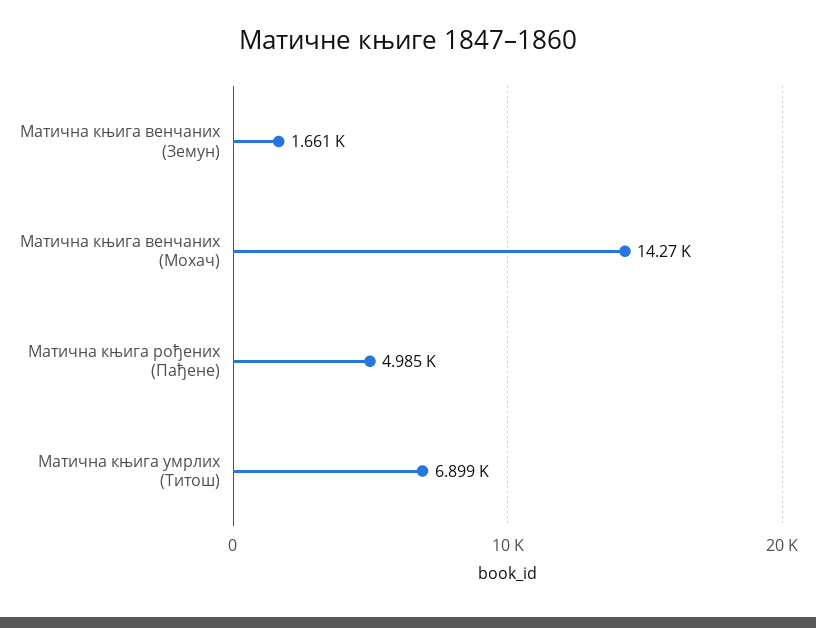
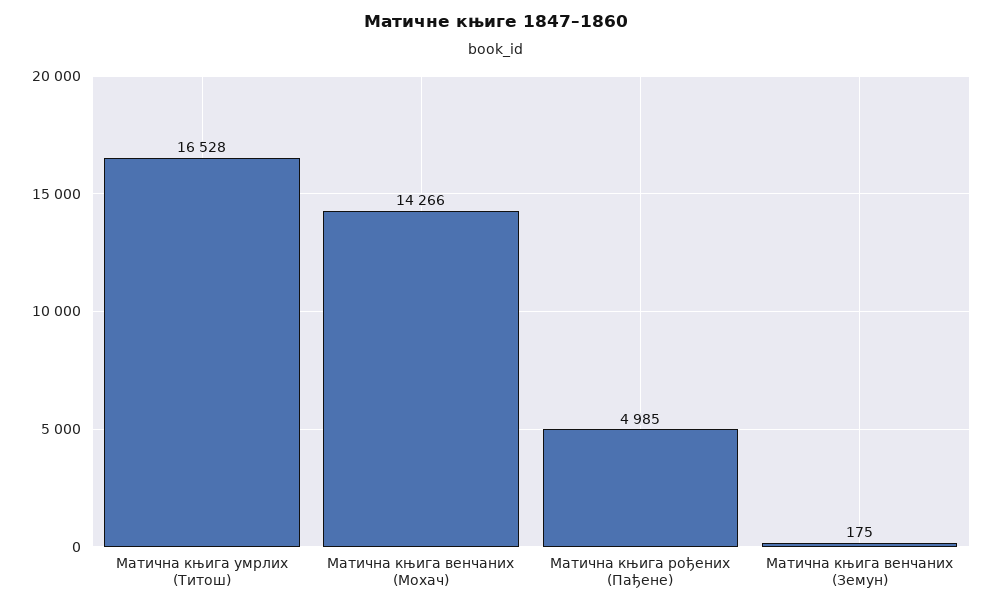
Матична књига венчаних (Земун): 1661 -> 175
Матична књига умрлих (Титош): 6899 -> 16528

